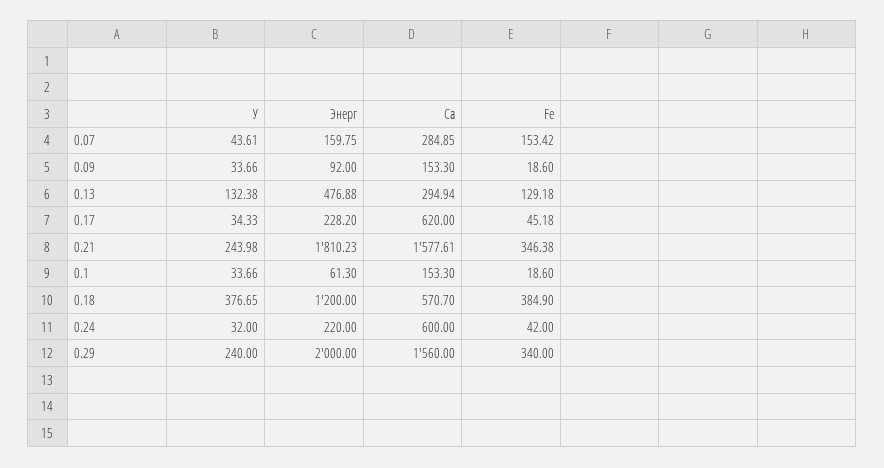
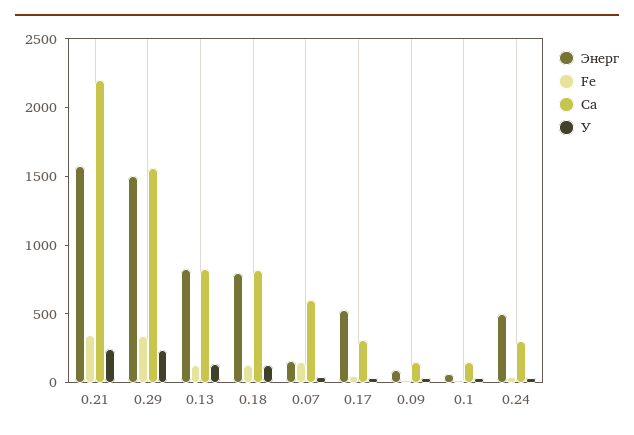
Ca, 0.07: 284.85 -> 600
Энерг, 0.13: 476.88 -> 800
Ca, 0.13: 294.94 -> 800
Энерг, 0.17: 228.2 -> 500
Ca, 0.17: 620 -> 300
Энерг, 0.21: 1810.23 -> 1600
Ca, 0.21: 1577.61 -> 2200
У, 0.18: 376.65 -> 100
Энерг, 0.18: 1200 -> 800
Ca, 0.18: 570.7 -> 800
Fe, 0.18: 384.9 -> 100
Энерг, 0.24: 220 -> 500
Ca, 0.24: 600 -> 300
Энерг, 0.29: 2000 -> 1500

